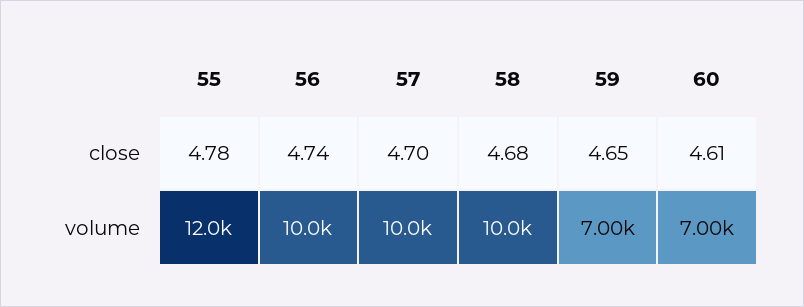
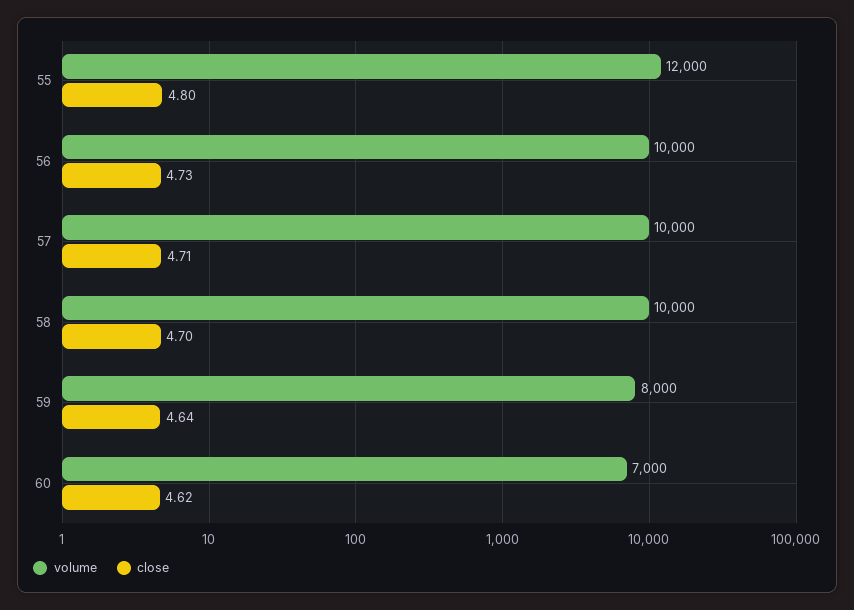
close, 55: 4.78 -> 4.8
close, 56: 4.74 -> 4.73
close, 57: 4.7 -> 4.71
close, 58: 4.68 -> 4.7
close, 59: 4.65 -> 4.64
close, 60: 4.61 -> 4.62
volume, 59: 7000 -> 8000

